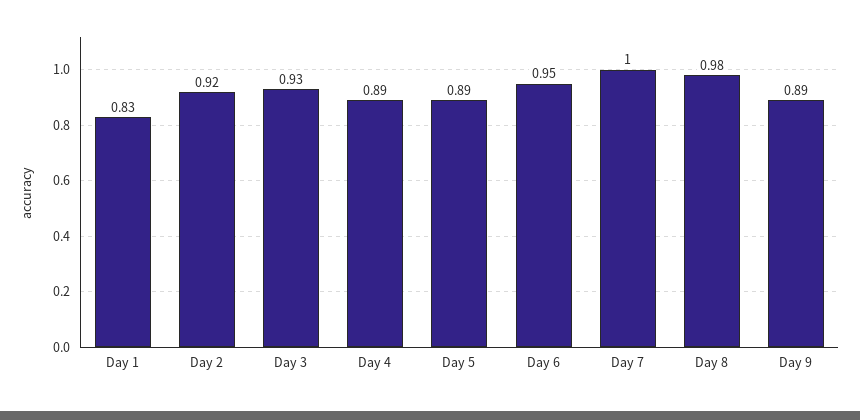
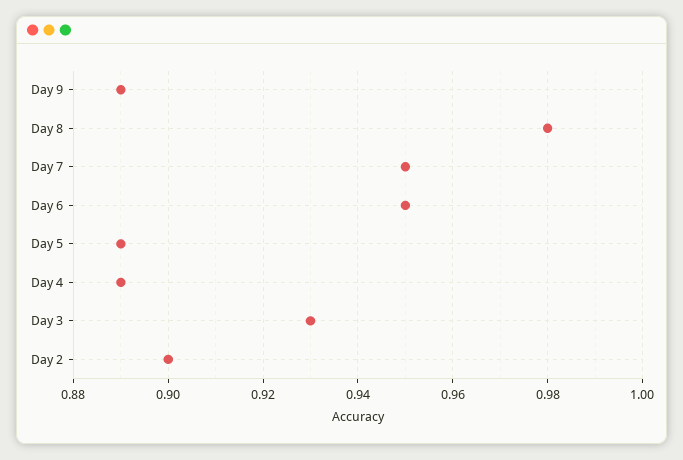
Day 1: 0.83 -> none
Day 2: 0.92 -> 0.9
Day 7: 1 -> 0.95

